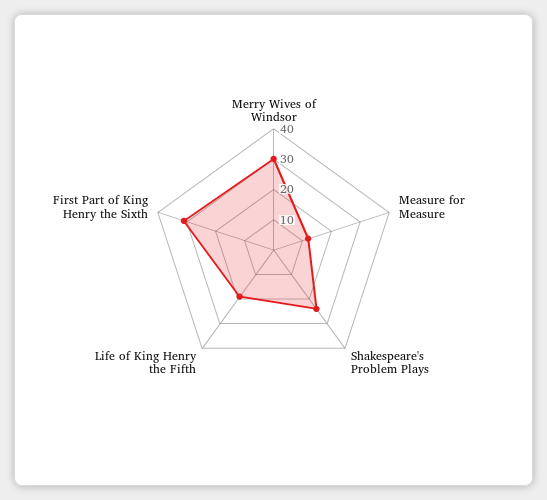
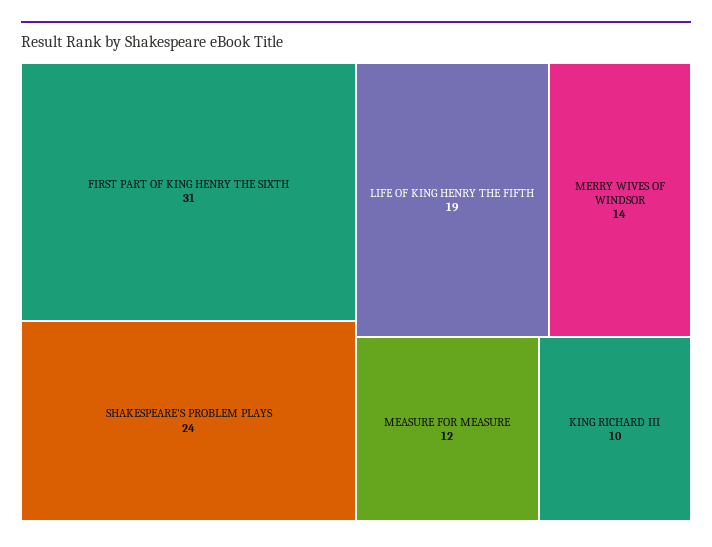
Merry Wives of Windsor: 30 -> 14
KING RICHARD III: none -> 10

